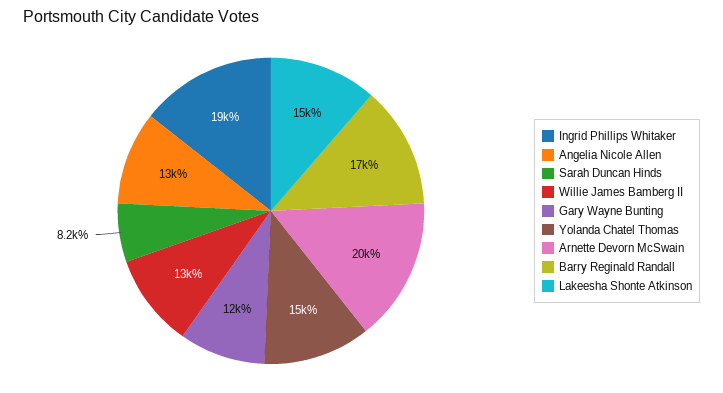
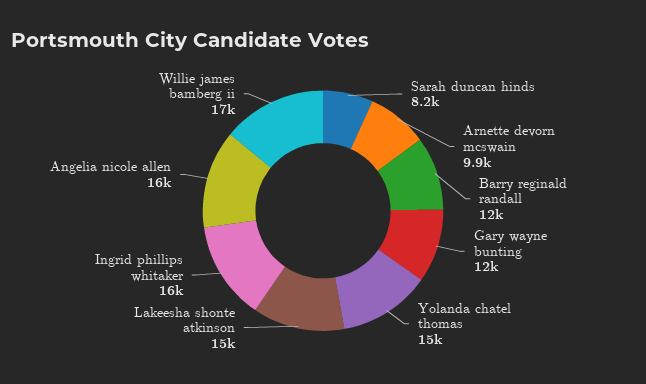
Ingrid Phillips Whitaker: 19000 -> 16000
Angelia Nicole Allen: 13000 -> 16000
Willie James Bamberg II: 13000 -> 17000
Arnette Devorn McSwain: 20000 -> 9900
Barry Reginald Randall: 17000 -> 12000

